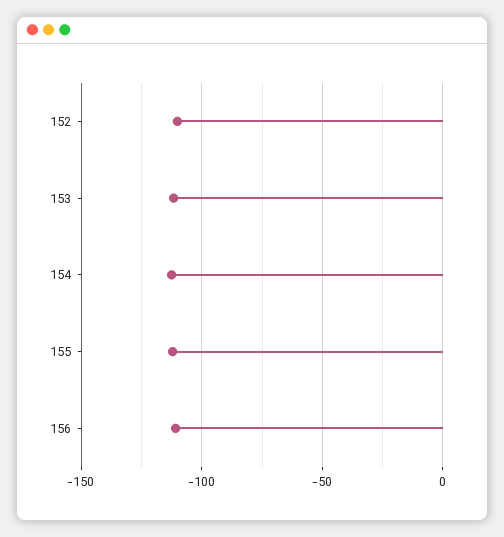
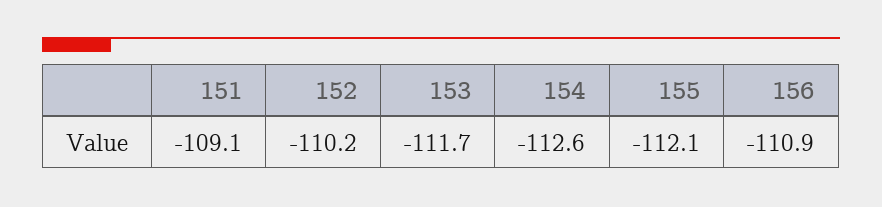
151: none -> -109.1

